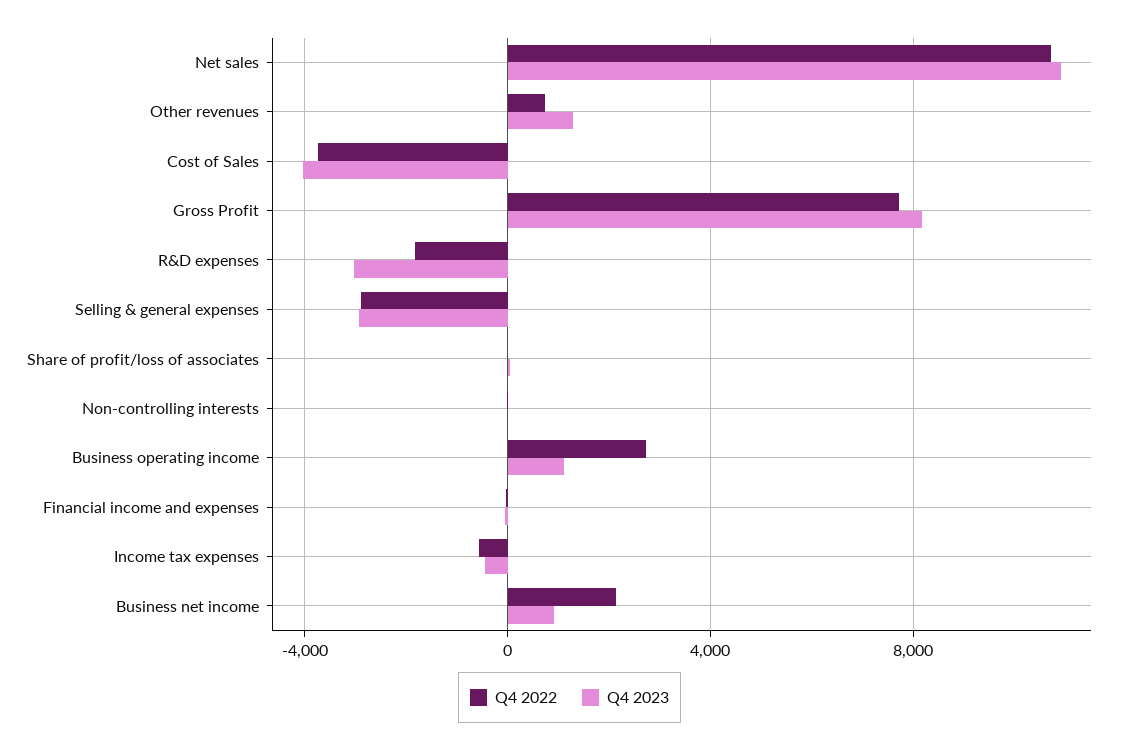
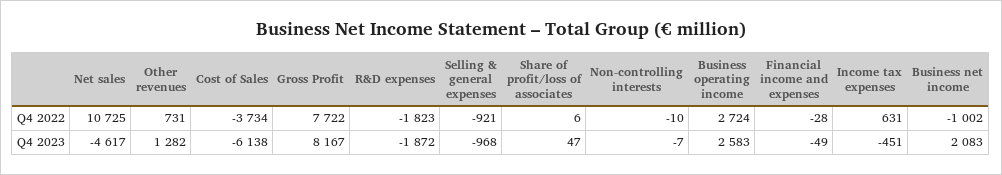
Q4 2023, Net sales: 11000 -> -4617
Q4 2023, Cost of Sales: -4000 -> -6138
Q4 2023, R&D expenses: -3000 -> -1872
Q4 2022, Selling & general expenses: -3000 -> -921
Q4 2023, Selling & general expenses: -3000 -> -968
Q4 2023, Business operating income: 1000 -> 2583
Q4 2022, Income tax expenses: -500 -> 631
Q4 2022, Business net income: 2000 -> -1002
Q4 2023, Business net income: 1000 -> 2083

